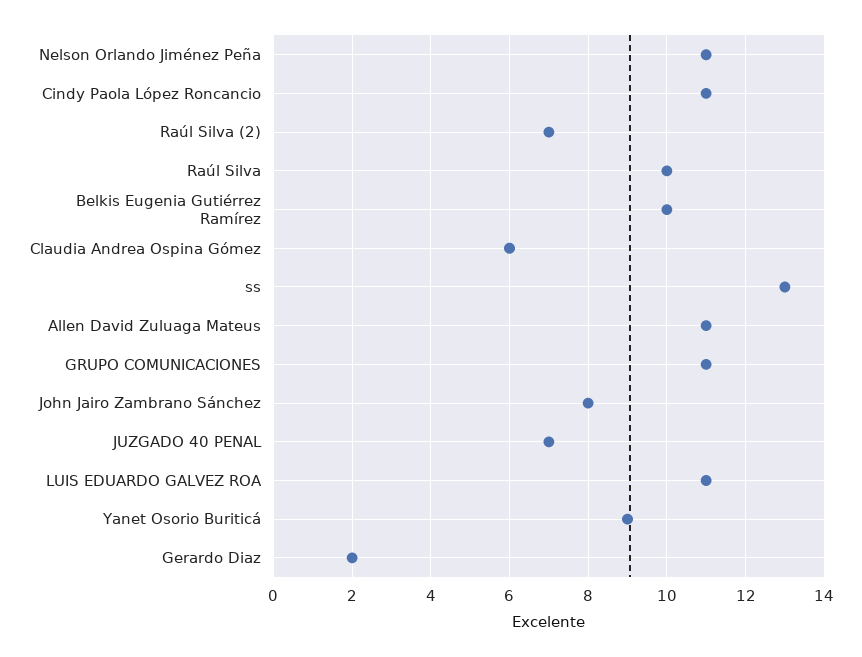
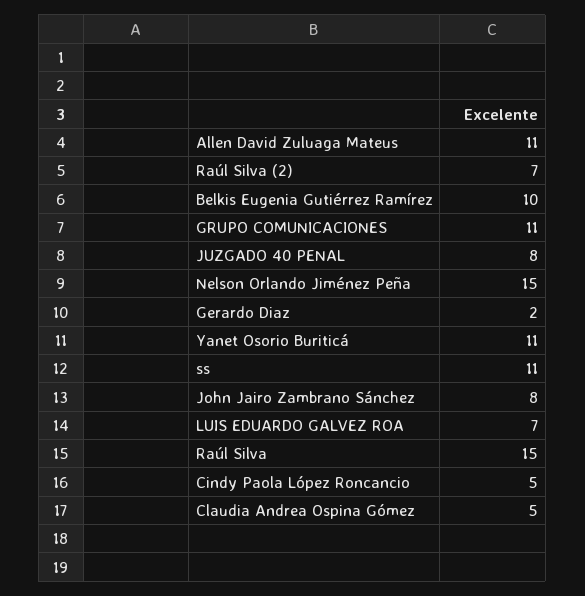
Nelson Orlando Jiménez Peña: 11 -> 15
Cindy Paola López Roncancio: 11 -> 5
Raúl Silva: 10 -> 15
Claudia Andrea Ospina Gómez: 6 -> 5
ss: 13 -> 11
JUZGADO 40 PENAL: 7 -> 8
LUIS EDUARDO GALVEZ ROA: 11 -> 7
Yanet Osorio Buriticá: 9 -> 11

